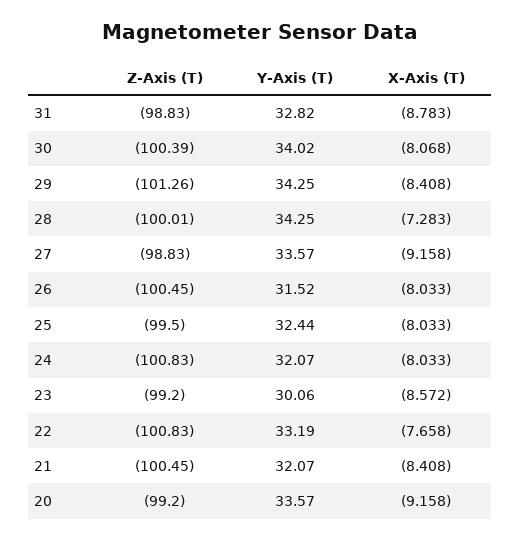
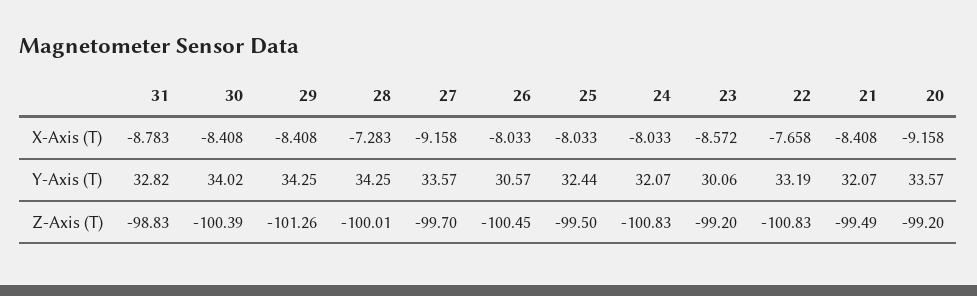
X-Axis (T), 30: -8.068 -> -8.408
Z-Axis (T), 27: -98.83 -> -99.7
Y-Axis (T), 26: 31.52 -> 30.57
Z-Axis (T), 21: -100.45 -> -99.49

